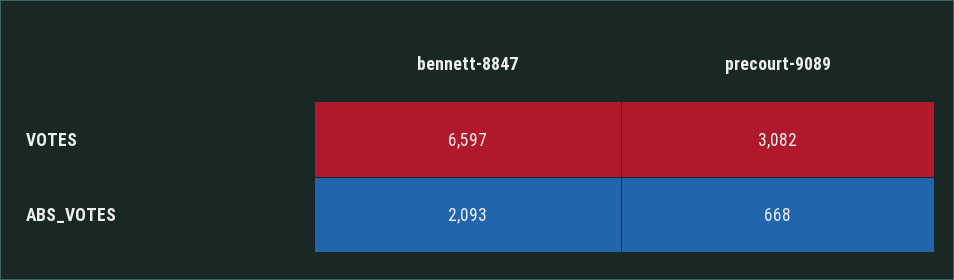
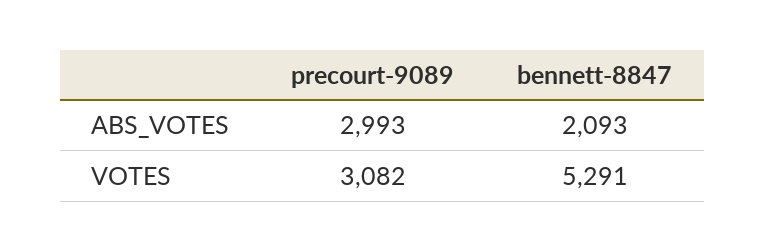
bennett-8847, VOTES: 6597 -> 5291
precourt-9089, ABS_VOTES: 668 -> 2993

